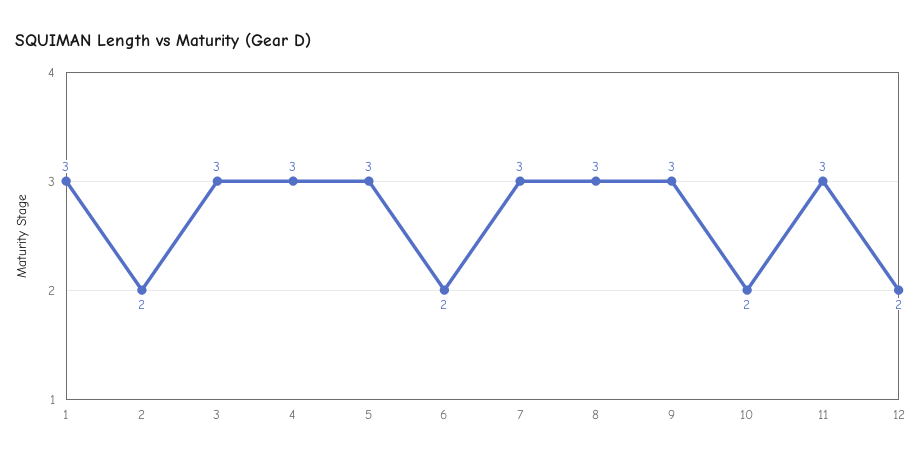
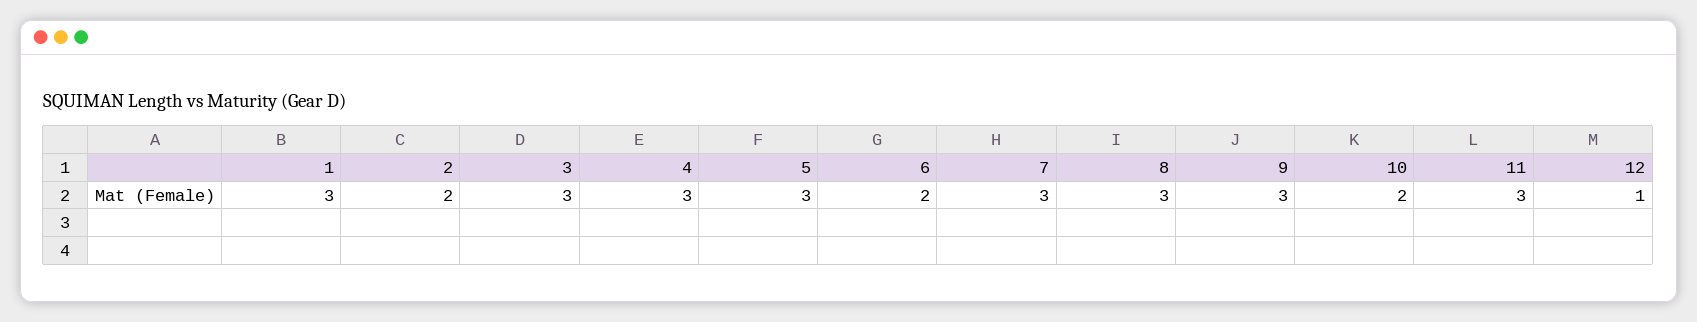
12: 2 -> 1

